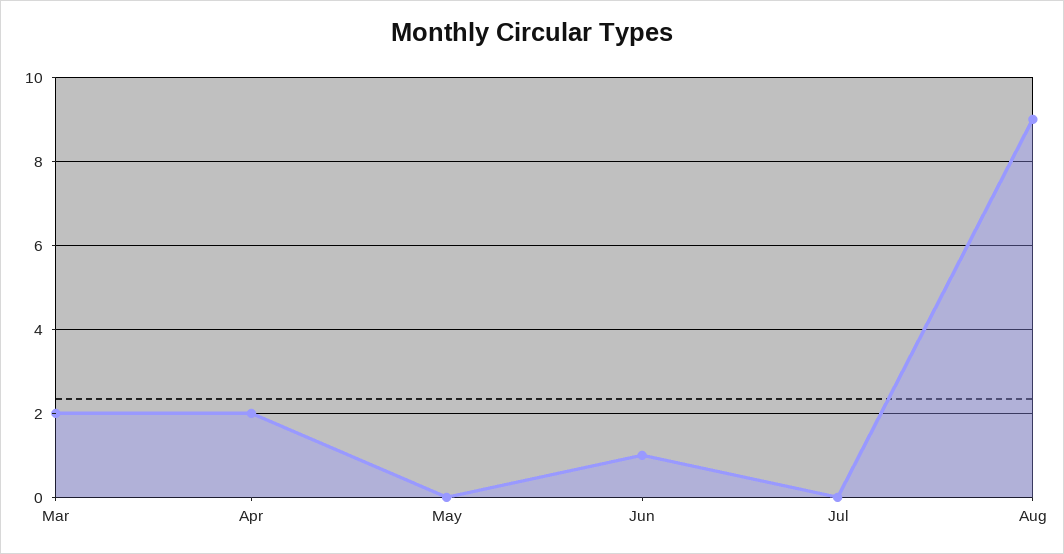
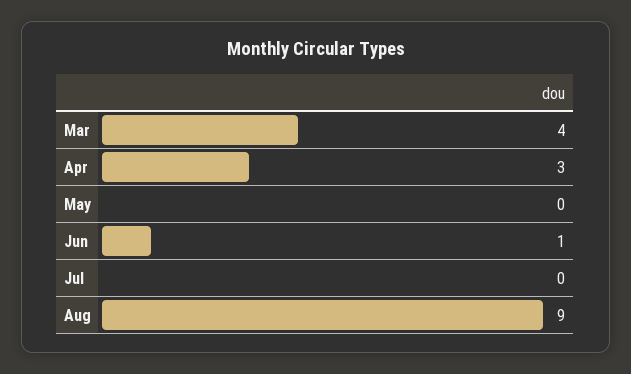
Mar: 2 -> 4
Apr: 2 -> 3

